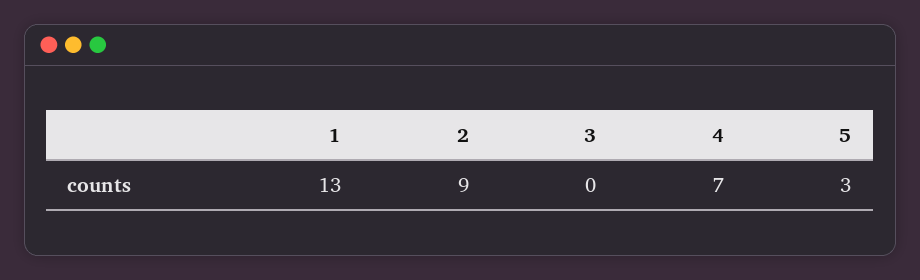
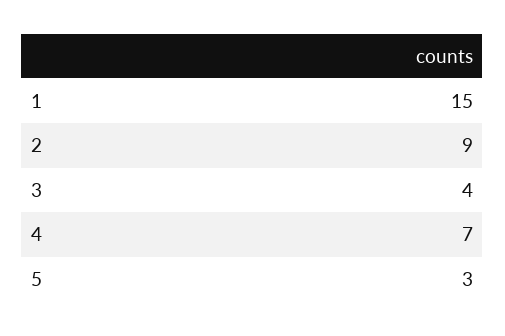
1: 13 -> 15
3: 0 -> 4

